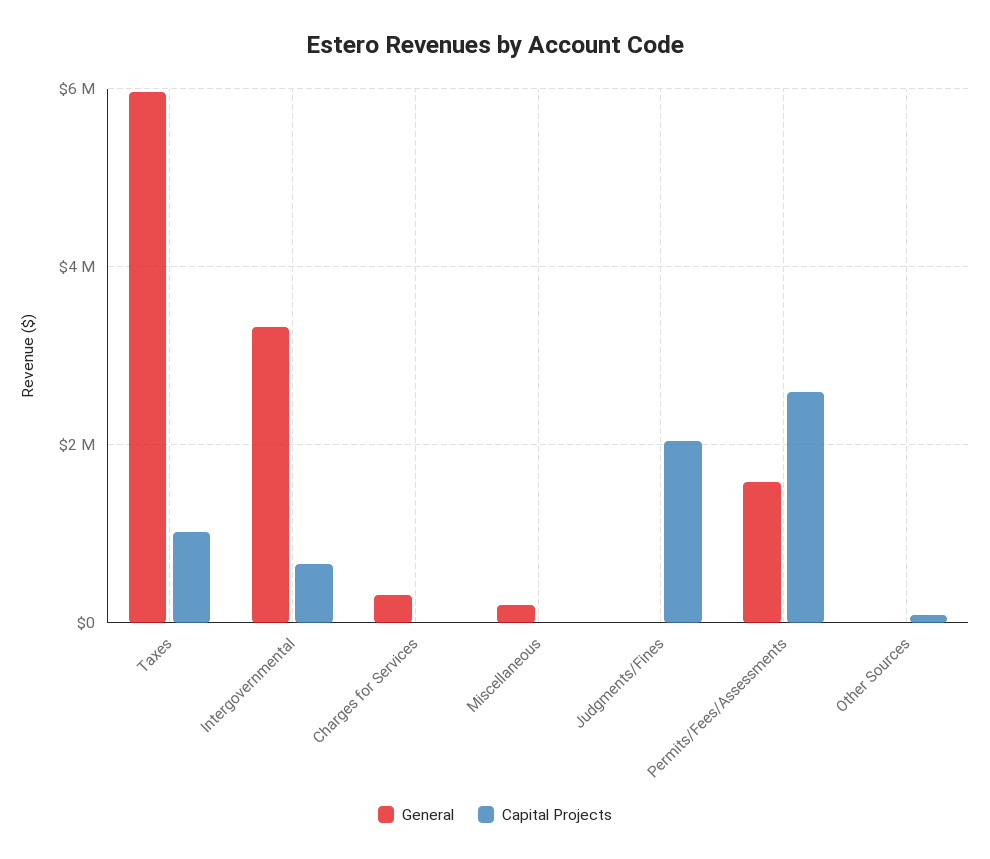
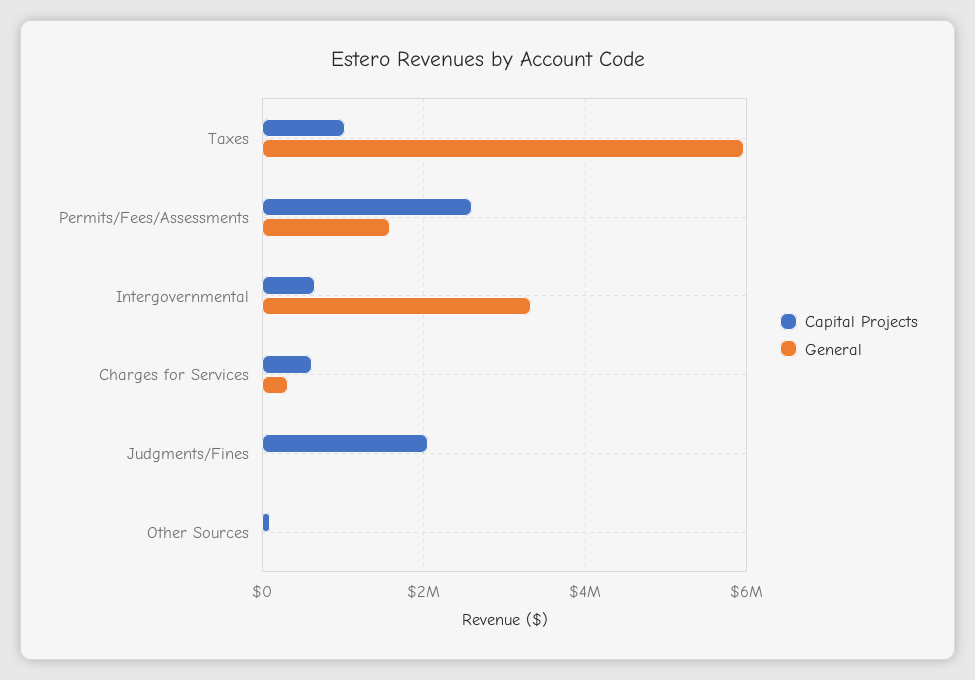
Capital Projects, Charges for Services: 0 -> 600000
General, Miscellaneous: 200000 -> none
Capital Projects, Miscellaneous: 0 -> none

